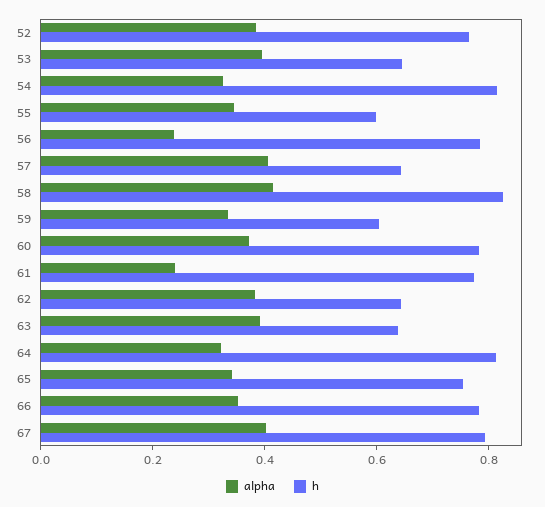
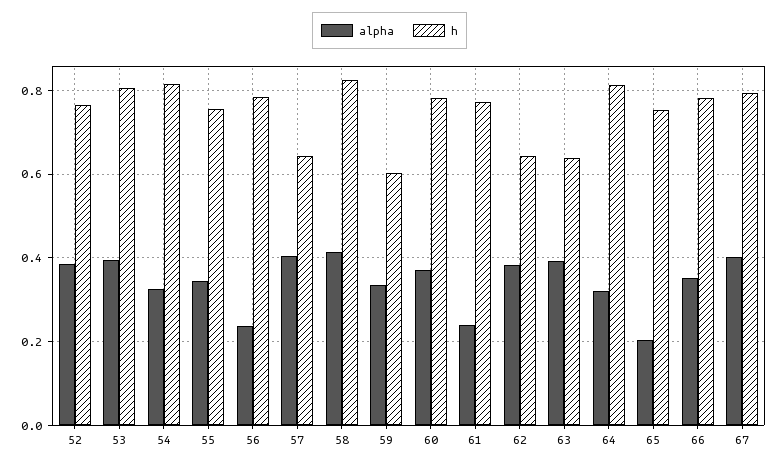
h, 53: 0.65 -> 0.8
h, 55: 0.6 -> 0.76
alpha, 65: 0.35 -> 0.2

